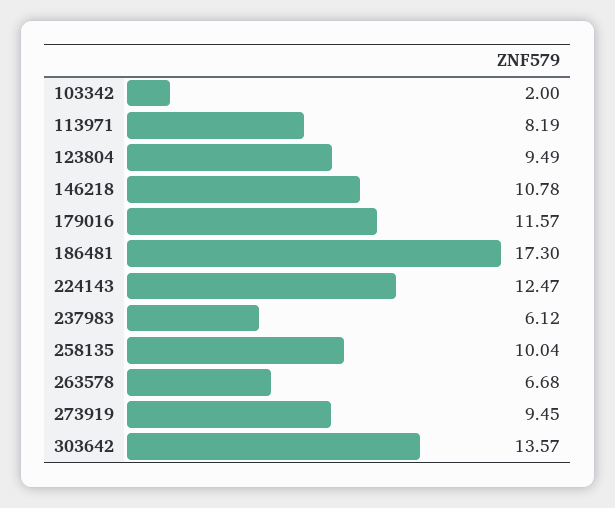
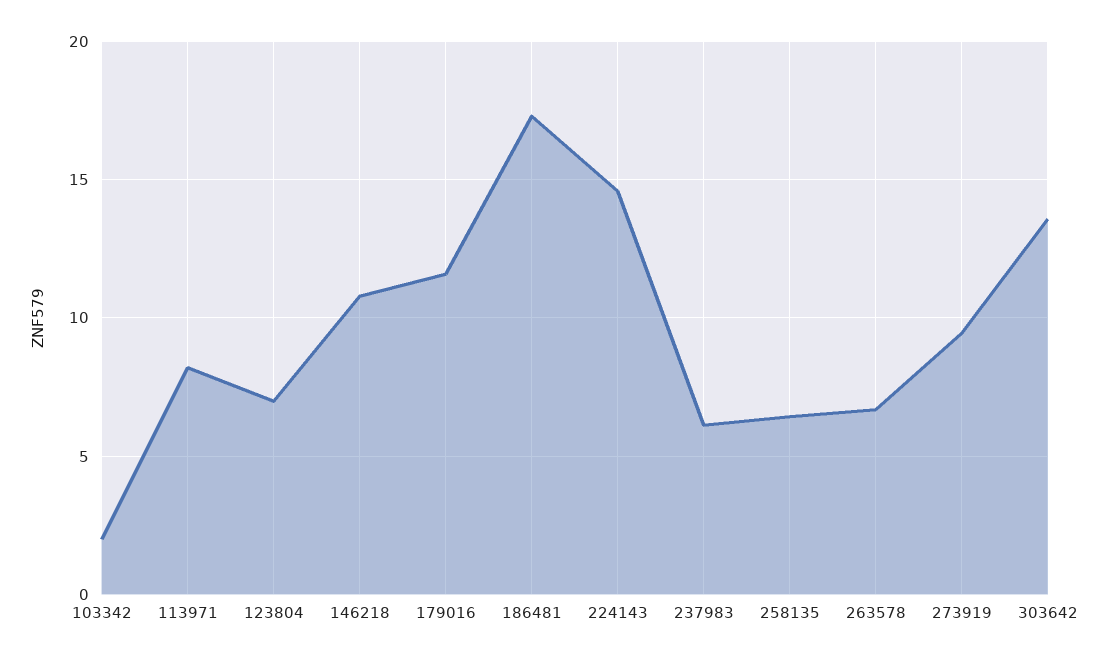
123804: 9.49 -> 7
224143: 12.47 -> 14.5
258135: 10.04 -> 6.5

